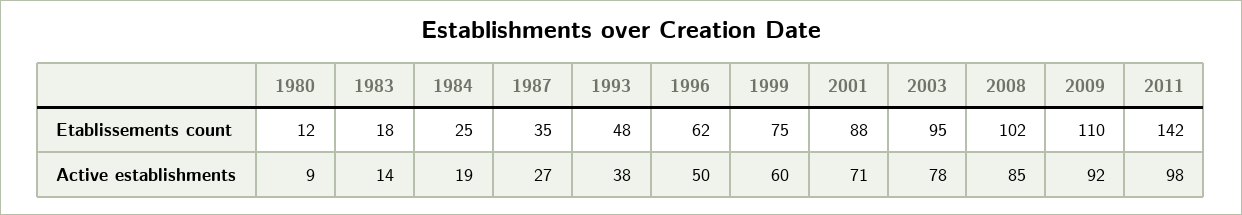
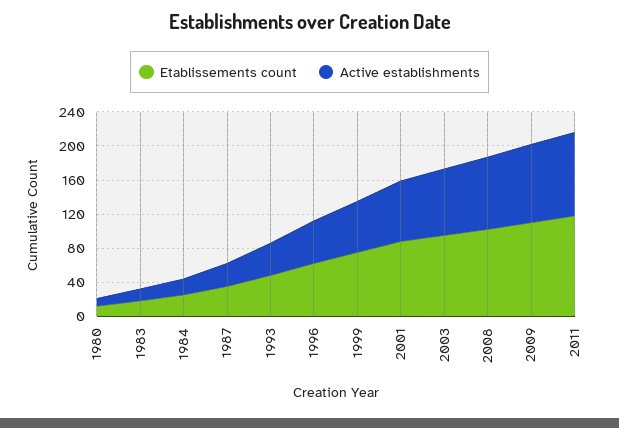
Etablissements count, 2011: 142 -> 120

